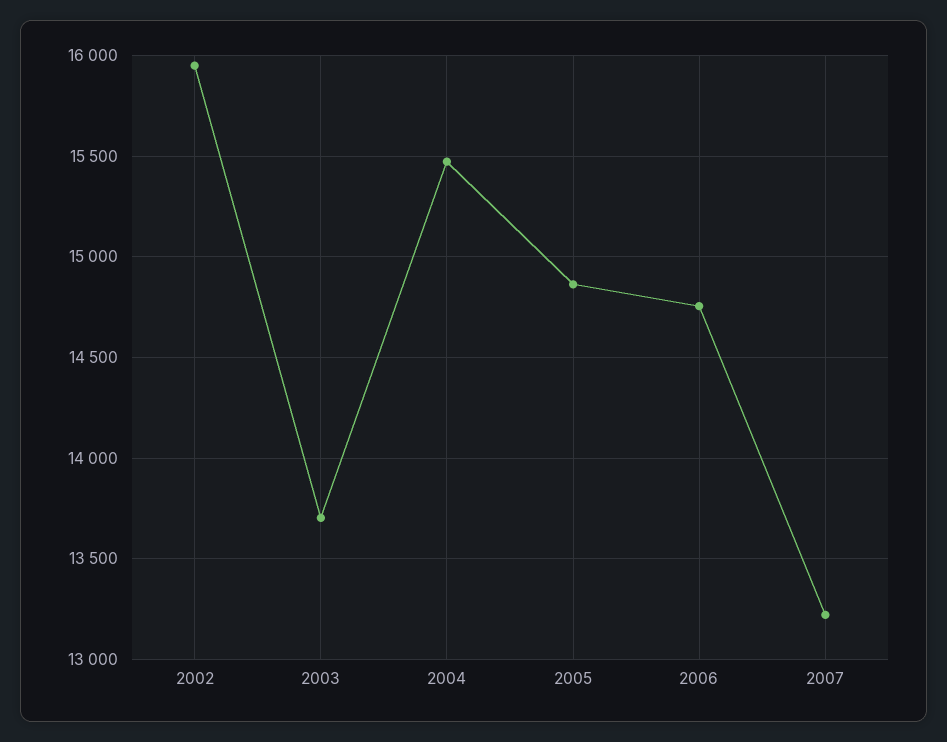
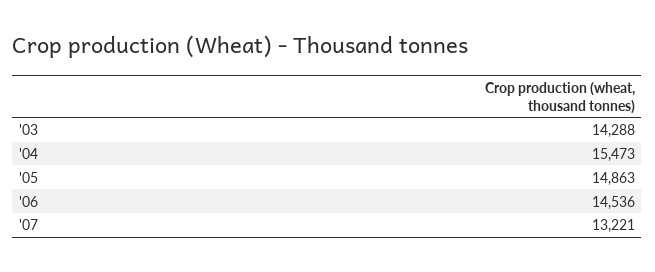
2002: 15950 -> none
2003: 13700 -> 14288
2006: 14750 -> 14536

